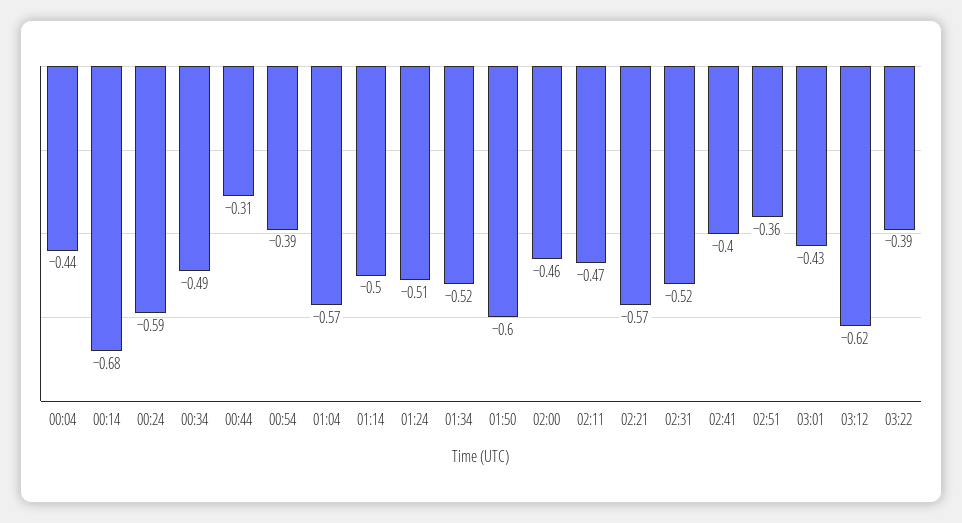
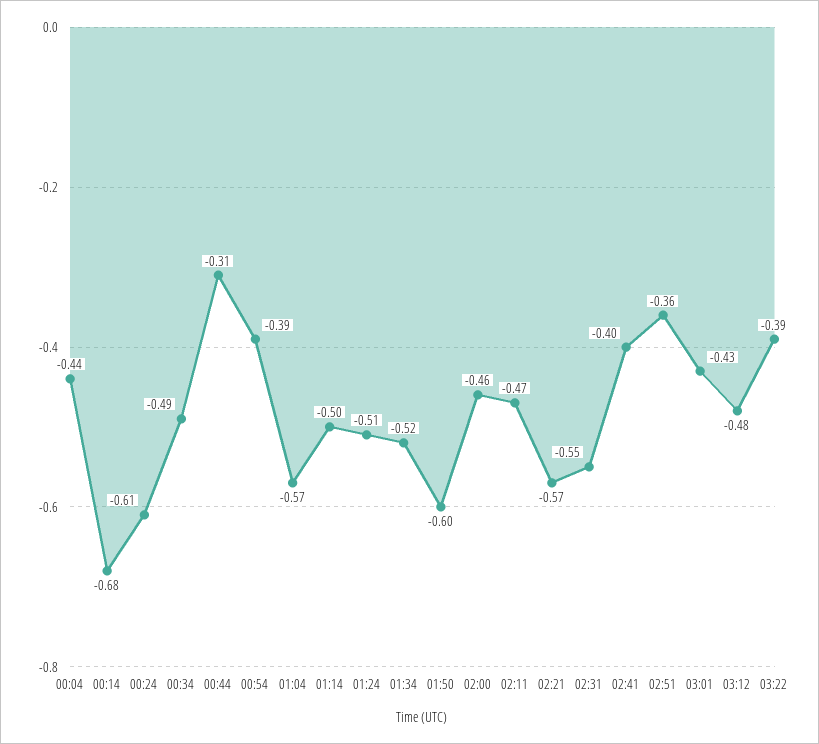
00:24: -0.59 -> -0.61
02:31: -0.52 -> -0.55
03:12: -0.62 -> -0.48

